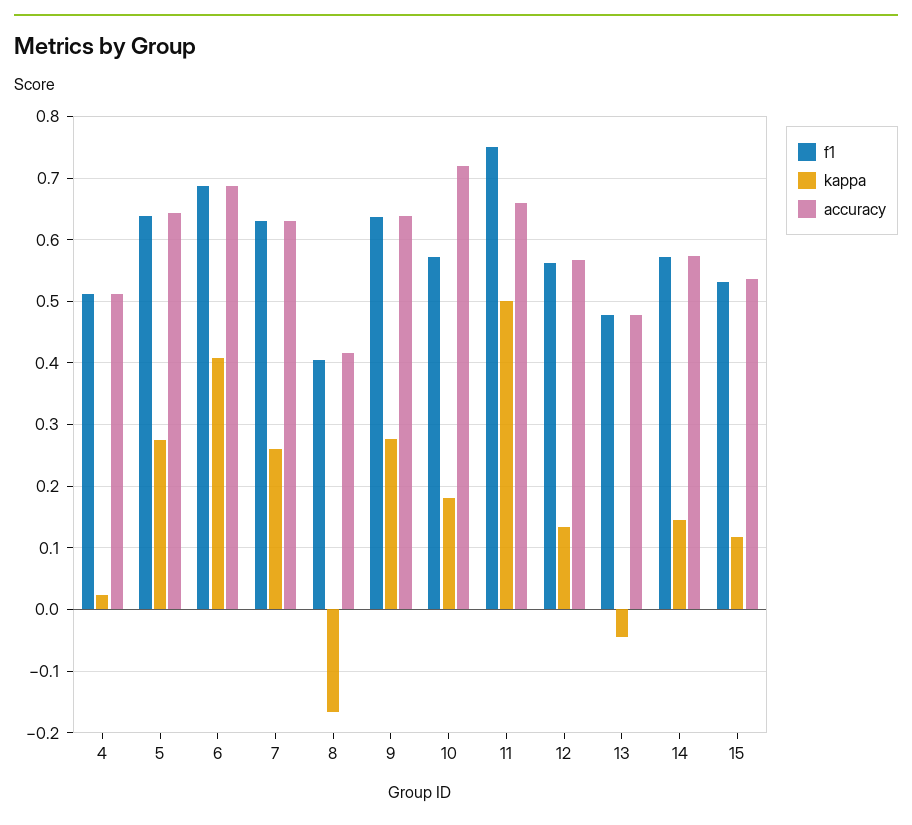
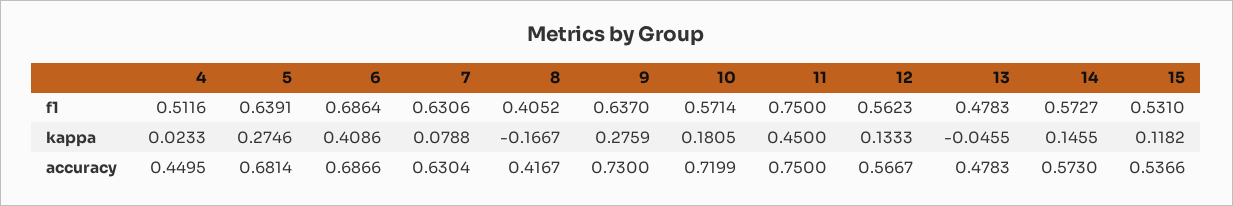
accuracy, 4: 0.51 -> 0.4495
accuracy, 5: 0.64 -> 0.6814
kappa, 7: 0.26 -> 0.0788
accuracy, 9: 0.64 -> 0.73
kappa, 11: 0.5 -> 0.45
accuracy, 11: 0.66 -> 0.75

